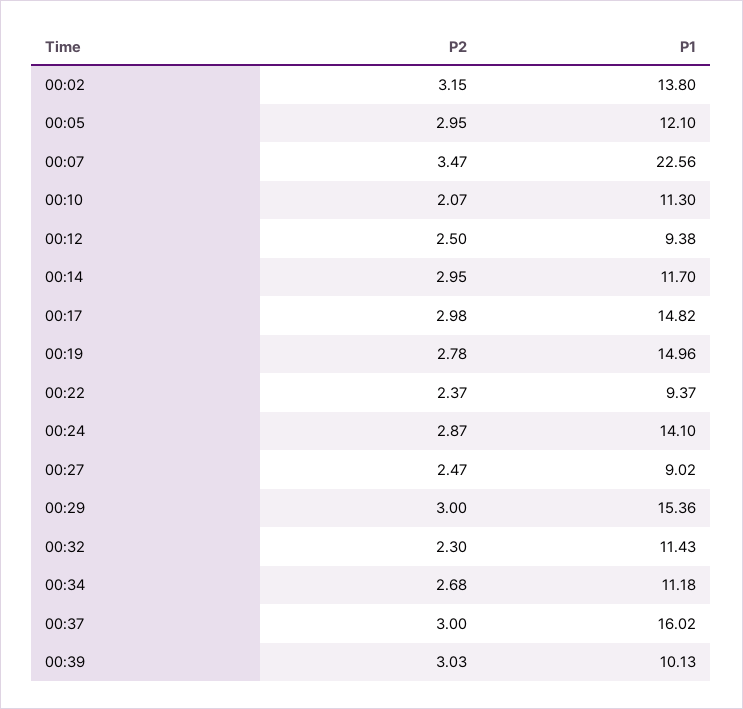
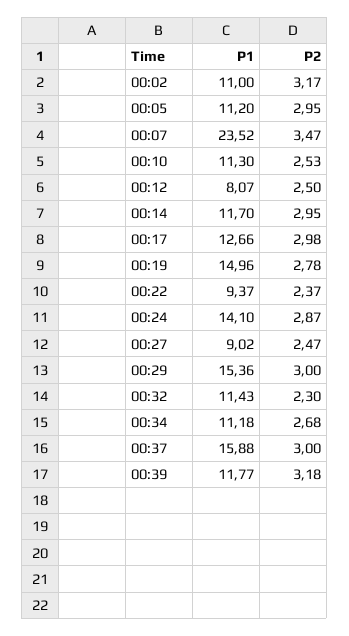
P2, 00:02: 3.15 -> 3.17
P1, 00:02: 13.8 -> 11
P1, 00:05: 12.1 -> 11.2
P1, 00:07: 22.56 -> 23.52
P2, 00:10: 2.07 -> 2.53
P1, 00:12: 9.38 -> 8.07
P1, 00:17: 14.82 -> 12.66
P1, 00:37: 16.02 -> 15.88
P2, 00:39: 3.03 -> 3.18
P1, 00:39: 10.13 -> 11.77

